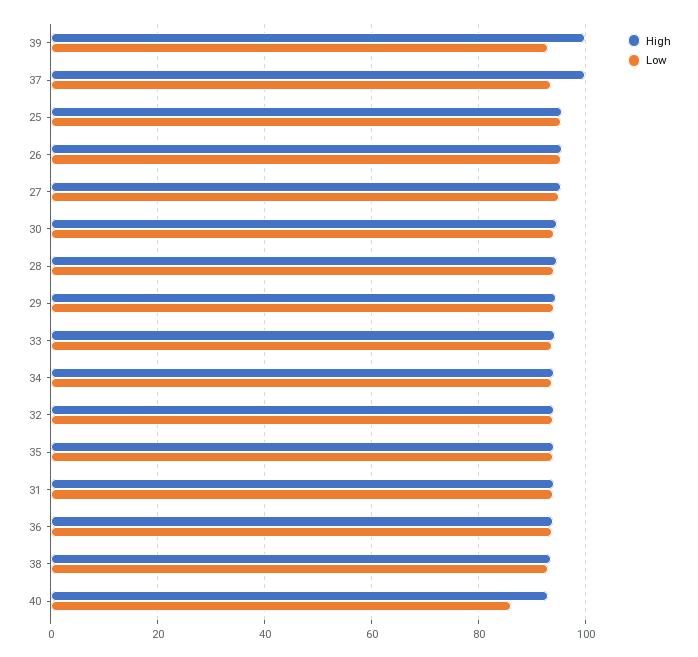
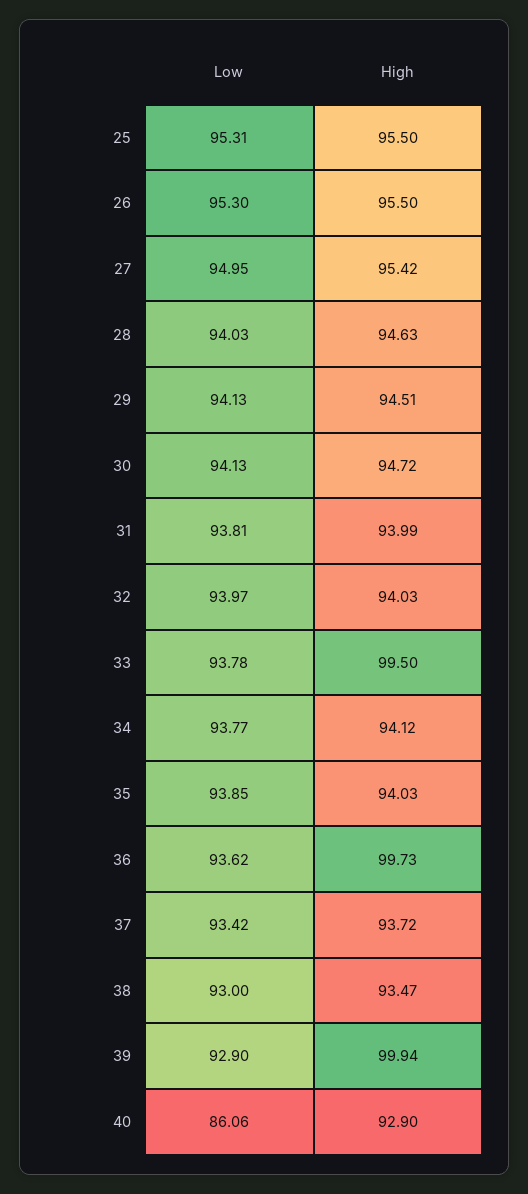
High, 37: 100 -> 93.72
High, 33: 94 -> 99.5
High, 36: 94 -> 99.73

